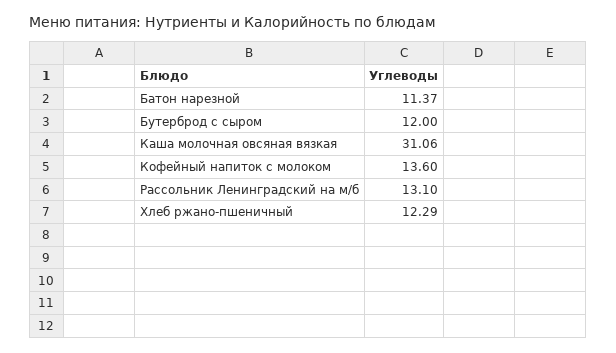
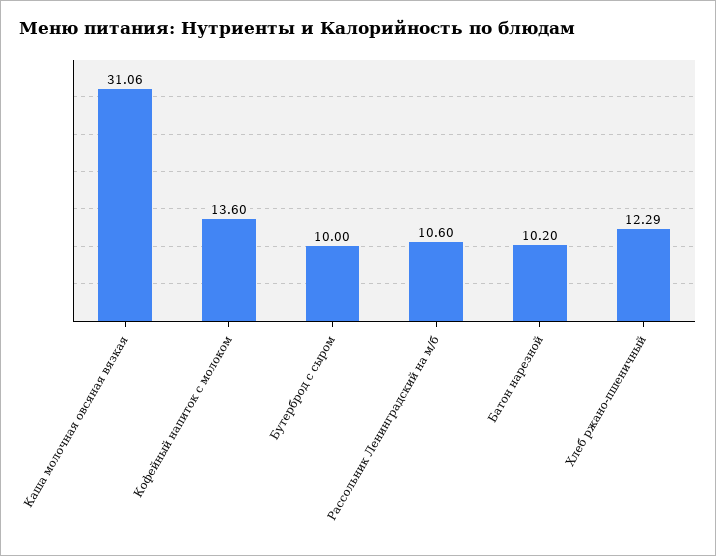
Батон нарезной: 11.37 -> 10.2
Бутерброд с сыром: 12 -> 10
Рассольник Ленинградский на м/б: 13.1 -> 10.6

